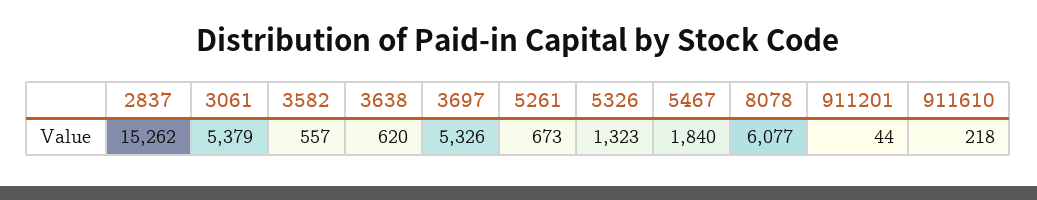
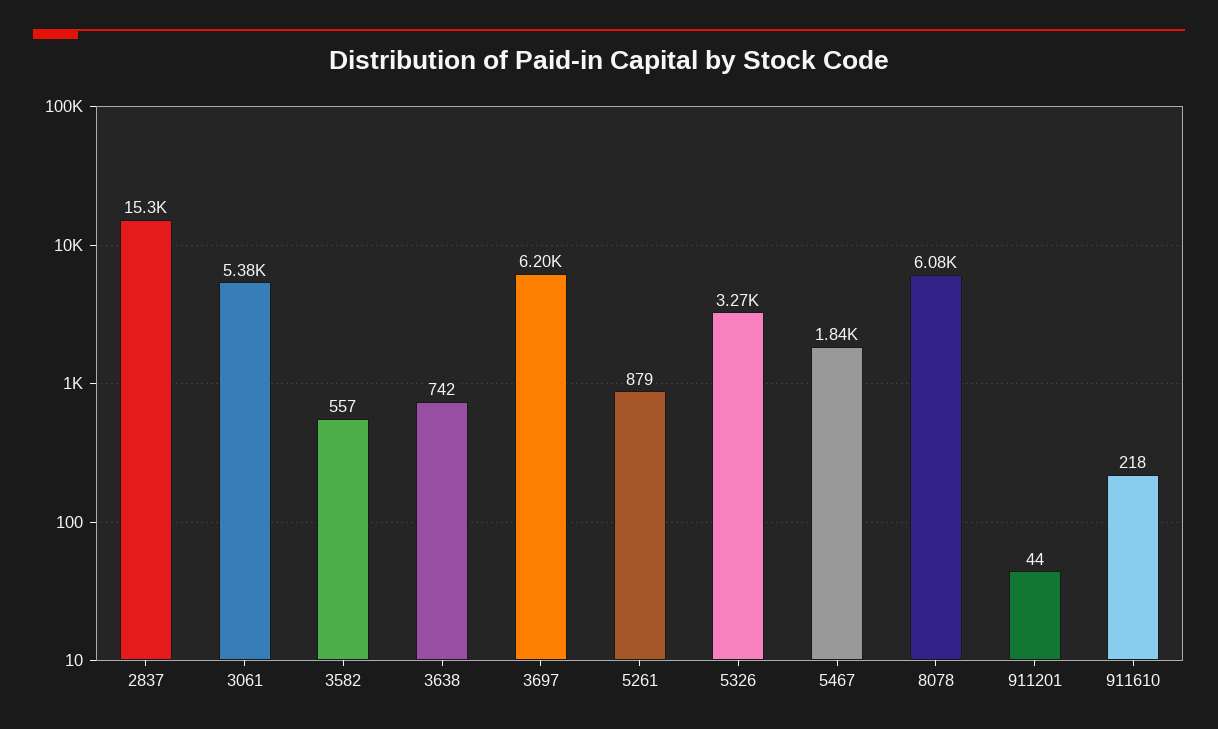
3638: 620 -> 742
3697: 5326 -> 6200
5261: 673 -> 879
5326: 1323 -> 3270

